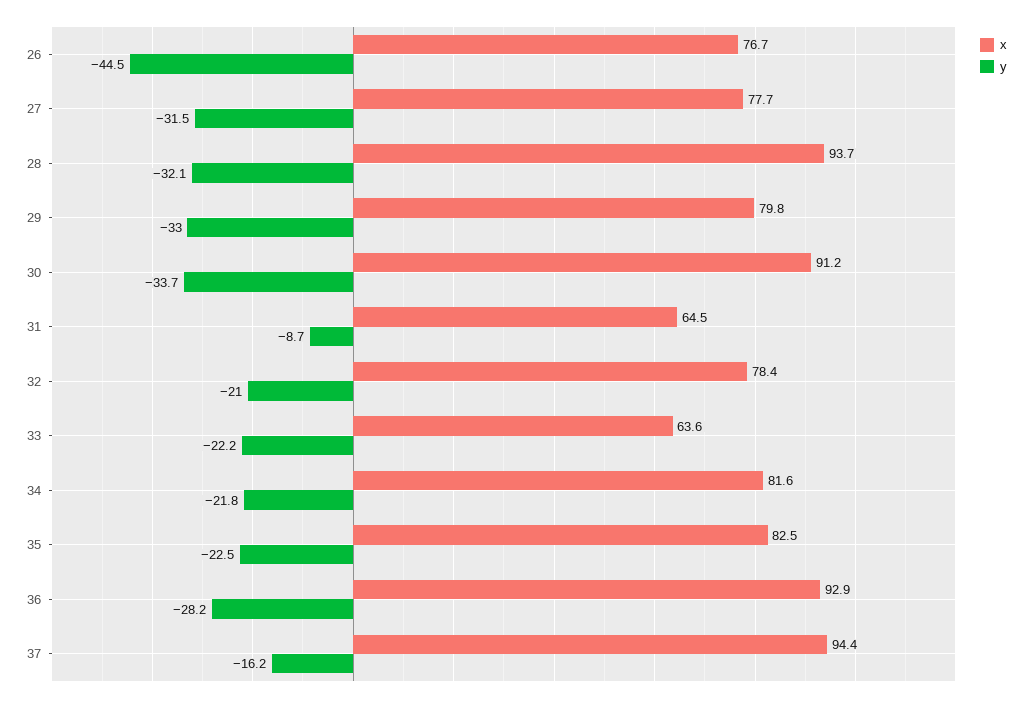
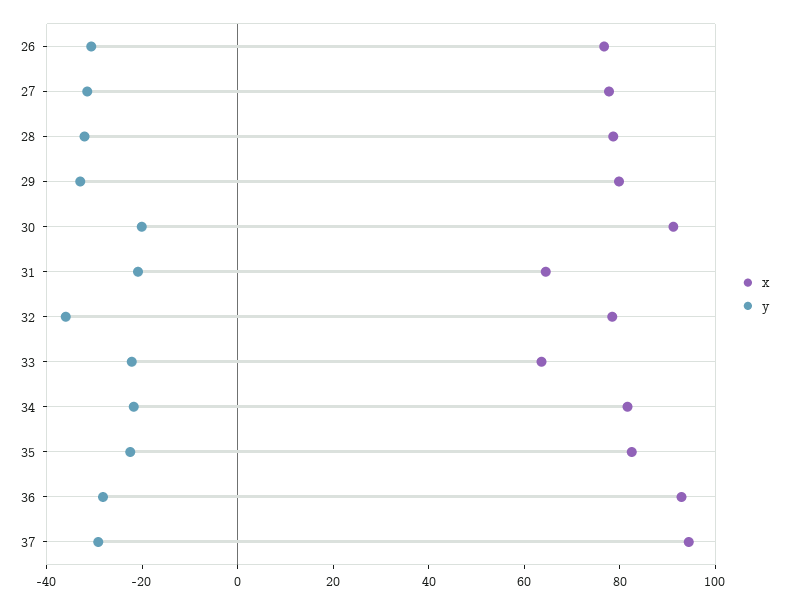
y, 26: -44.5 -> -30
x, 28: 93.7 -> 80
y, 30: -33.7 -> -20
y, 31: -8.7 -> -20
y, 32: -21 -> -35
y, 37: -16.2 -> -30

